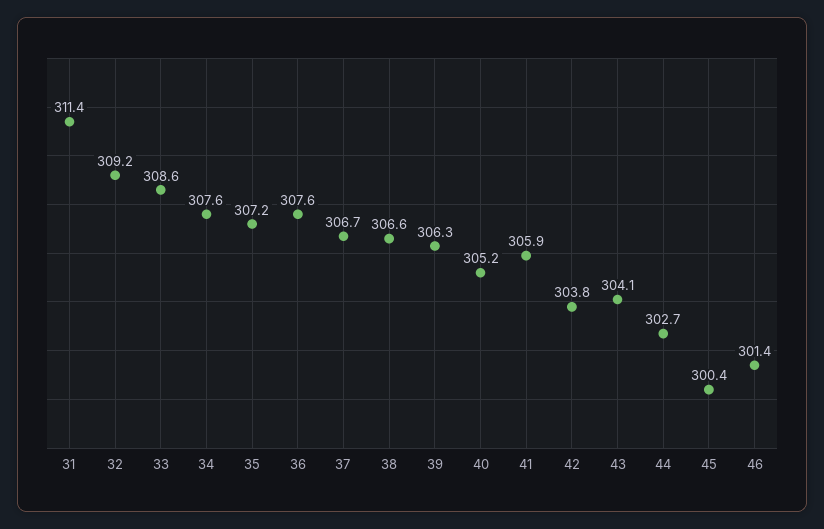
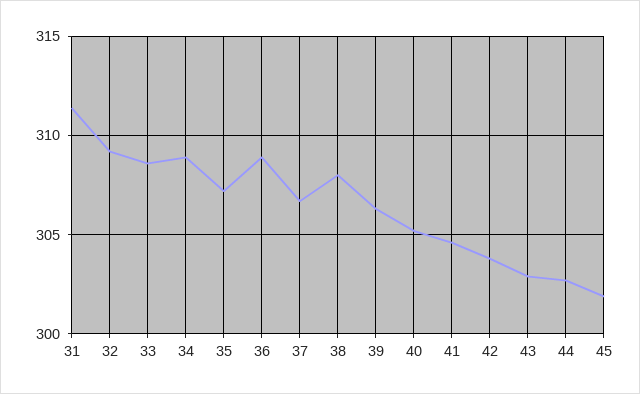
34: 307.6 -> 309
36: 307.6 -> 309
38: 306.6 -> 308
41: 305.9 -> 304.5
43: 304.1 -> 303
45: 300.4 -> 302
46: 301.4 -> none

